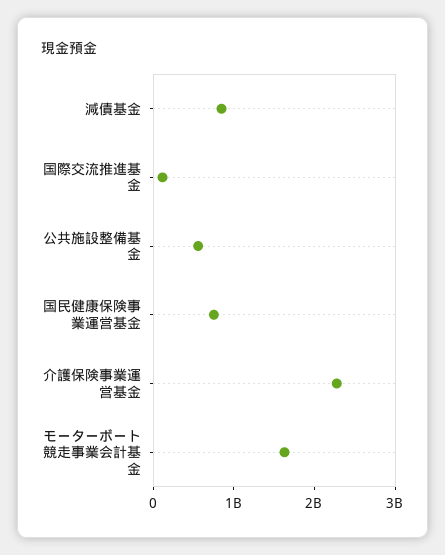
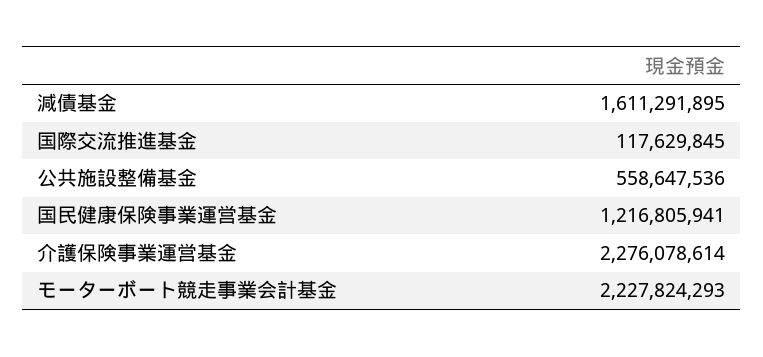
減債基金: 800000000 -> 1611291895
国民健康保険事業運営基金: 800000000 -> 1216805941
モーターボート競走事業会計基金: 1600000000 -> 2227824293

